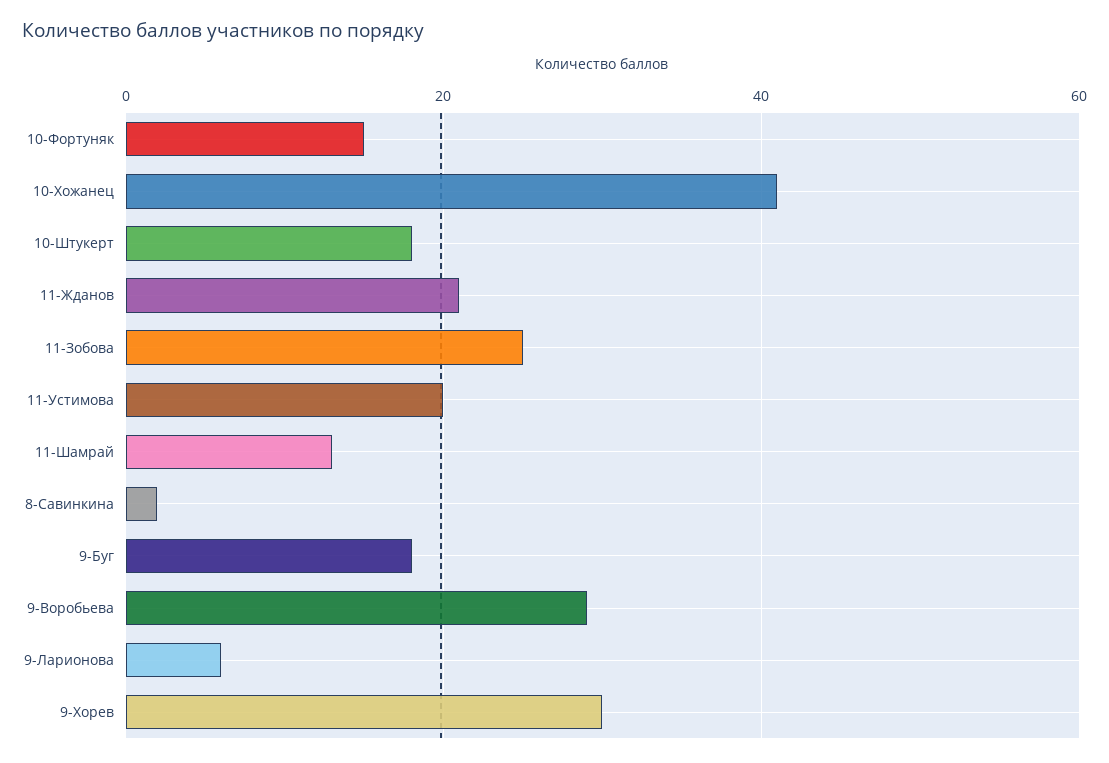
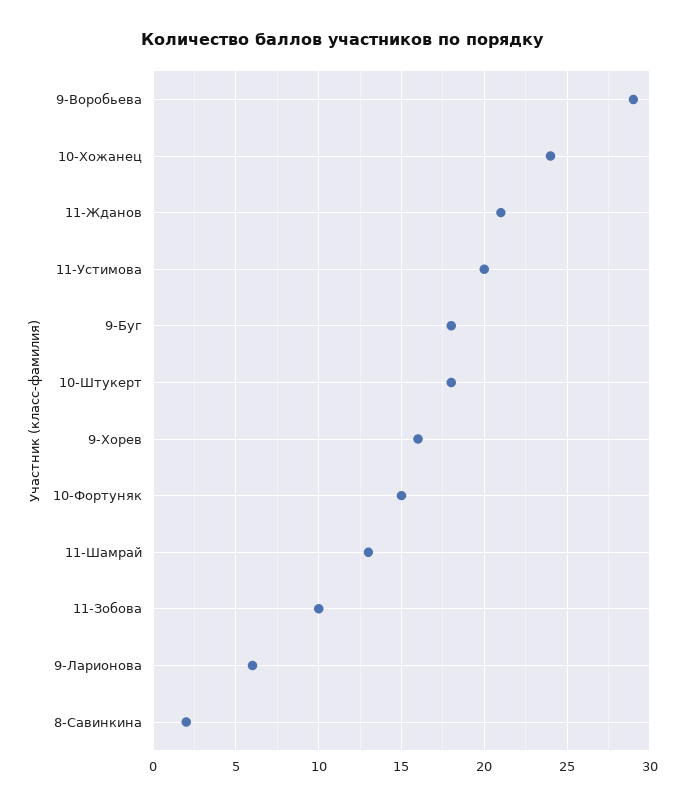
10-Хожанец: 40 -> 24
11-Зобова: 25 -> 10
9-Хорев: 30 -> 16

